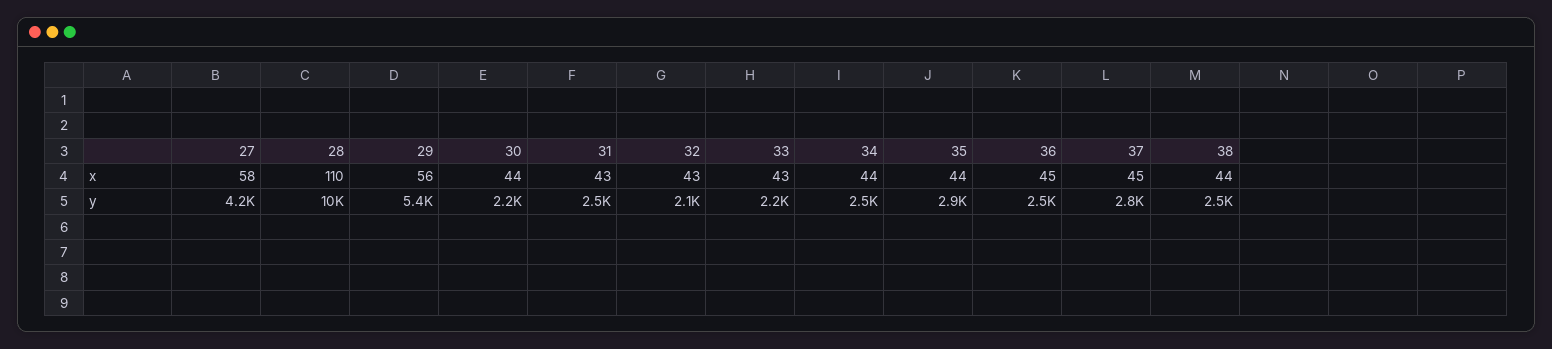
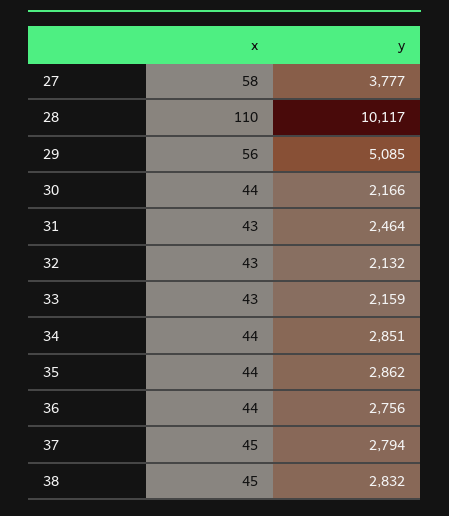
36, x: 45 -> 44
38, x: 44 -> 45
27, y: 4200 -> 3777
29, y: 5400 -> 5085
34, y: 2500 -> 2851
36, y: 2500 -> 2756
38, y: 2500 -> 2832

